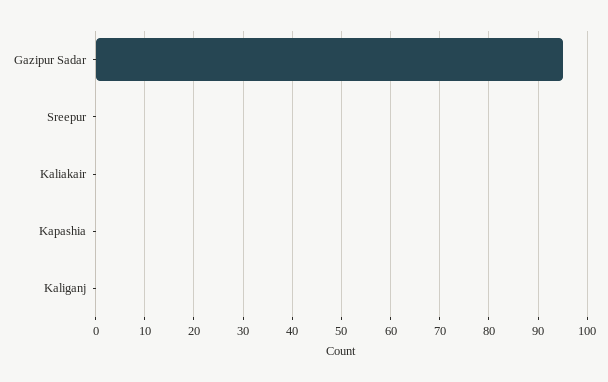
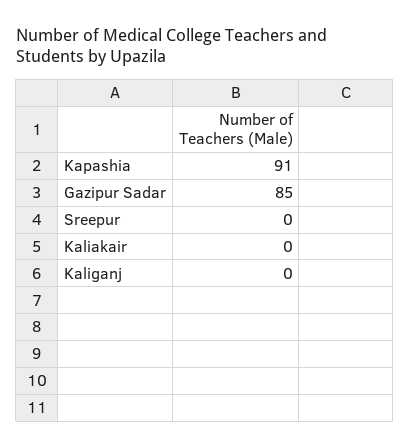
Gazipur Sadar: 95 -> 85
Kapashia: 0 -> 91

